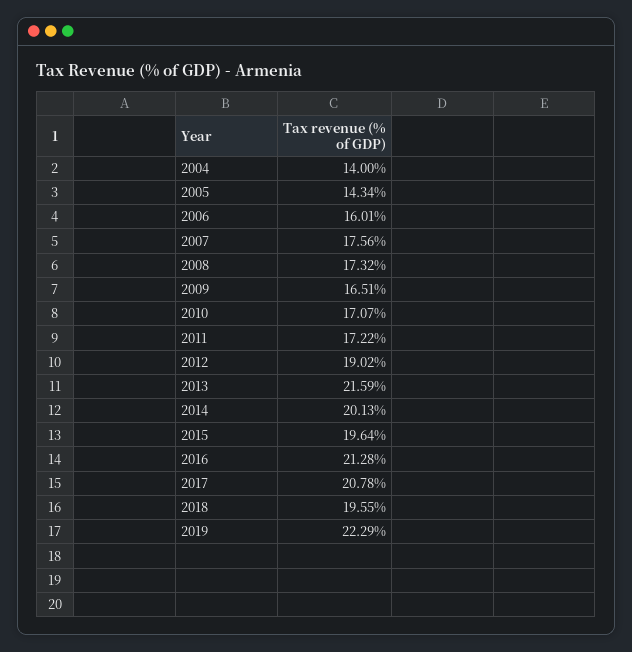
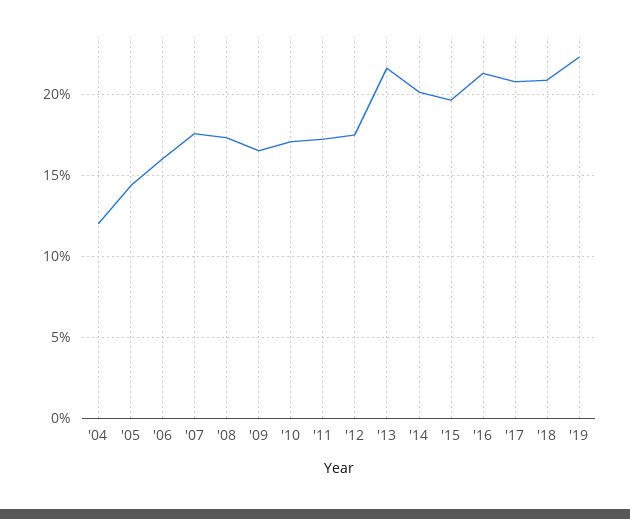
2004: 14 -> 12
2012: 19.02 -> 17.5
2018: 19.55 -> 21

